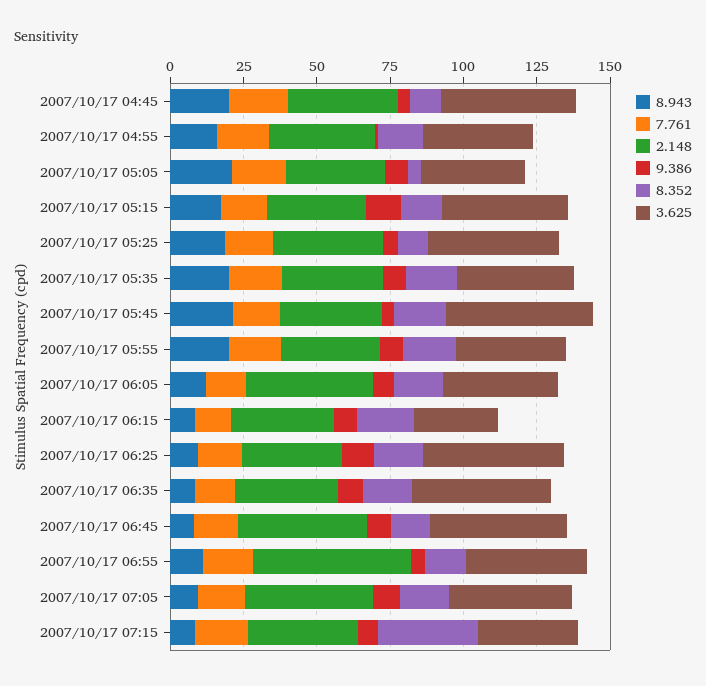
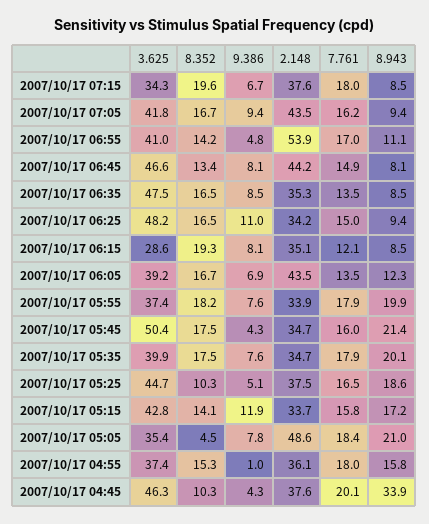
8.943, 2007/10/17 04:45: 20 -> 33.9
2.148, 2007/10/17 05:05: 35 -> 48.6
8.352, 2007/10/17 07:15: 35 -> 19.6

